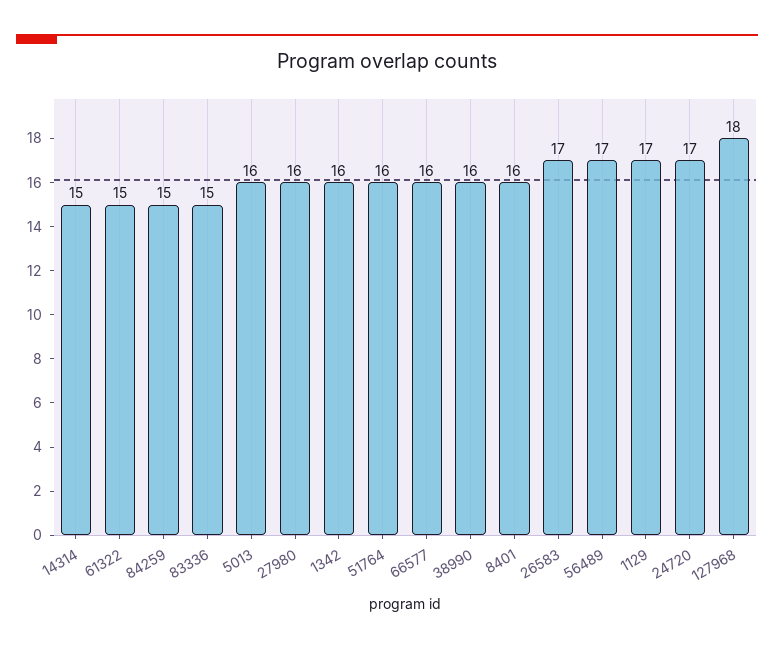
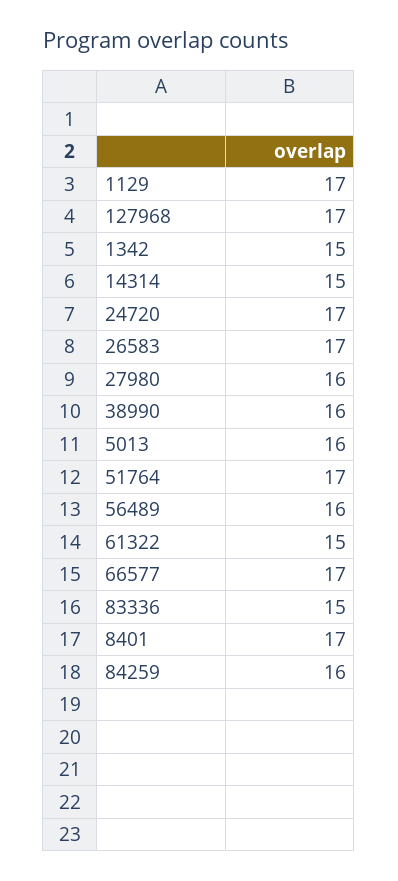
84259: 15 -> 16
1342: 16 -> 15
51764: 16 -> 17
66577: 16 -> 17
8401: 16 -> 17
56489: 17 -> 16
127968: 18 -> 17

